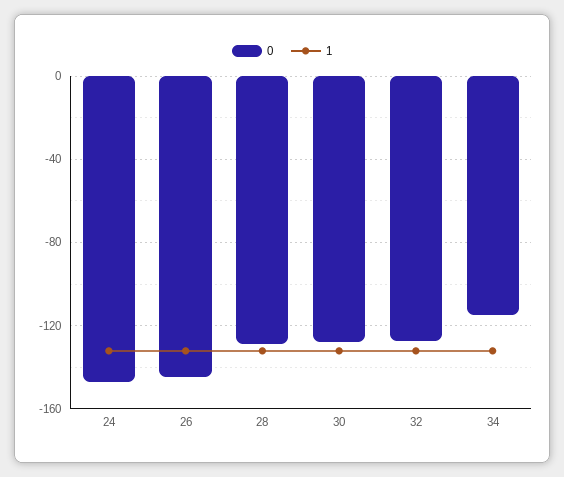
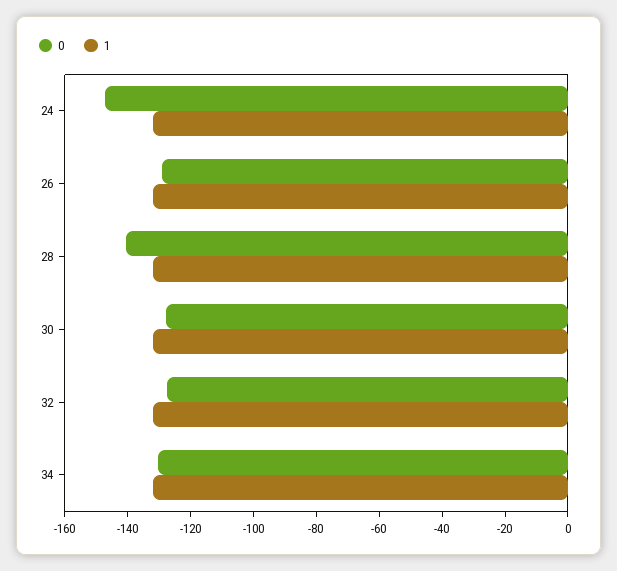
0, 26: -145 -> -130
0, 28: -130 -> -140
0, 34: -115 -> -130

